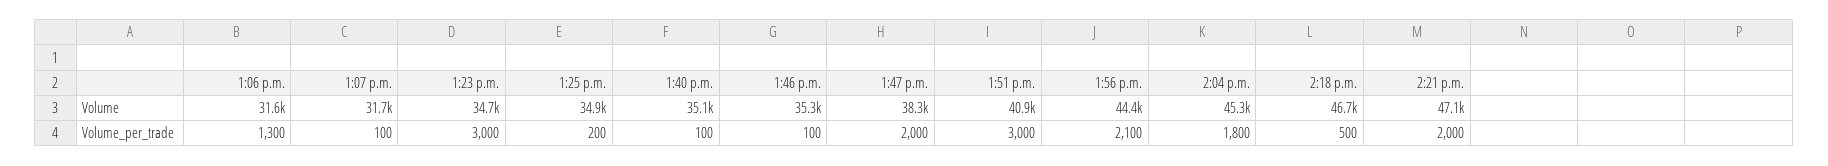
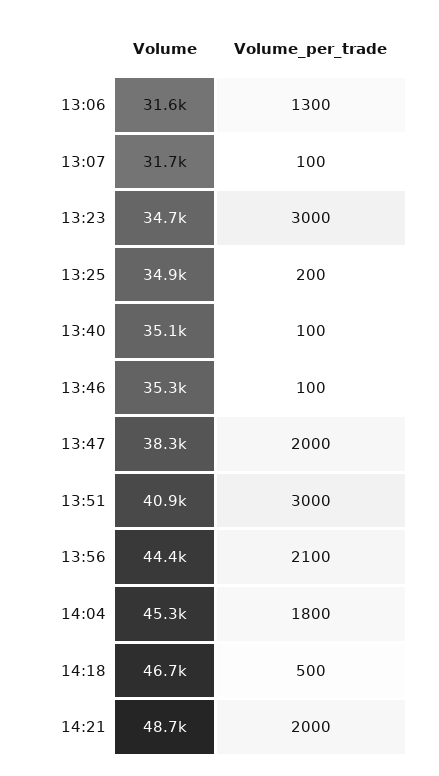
2:21 p.m., Volume: 47100 -> 48700

